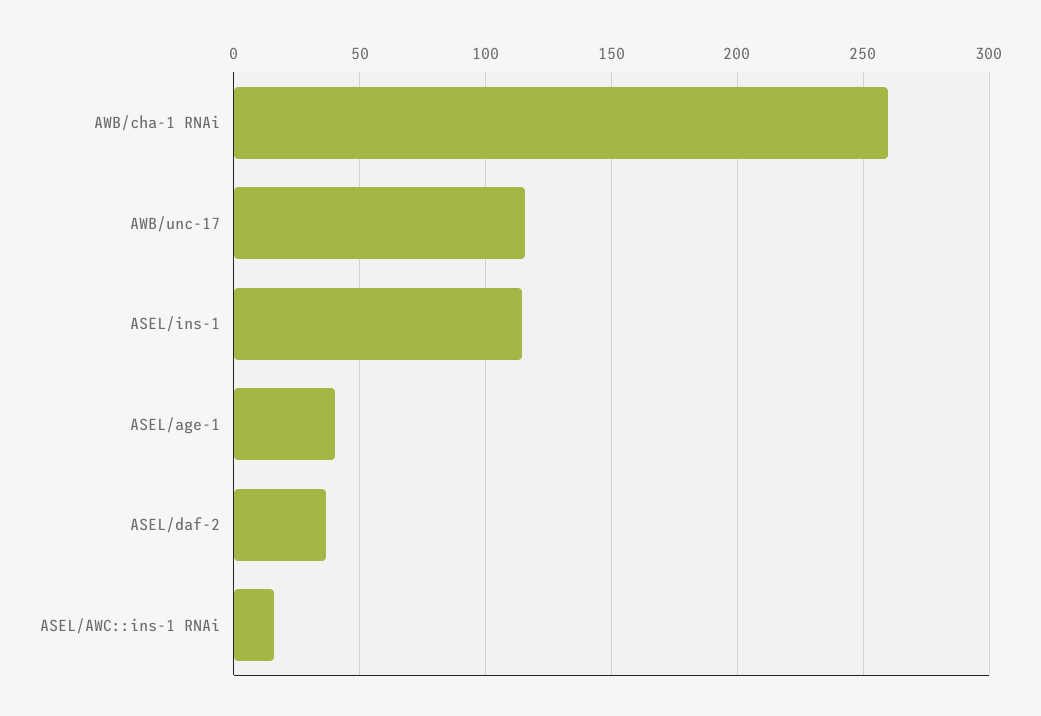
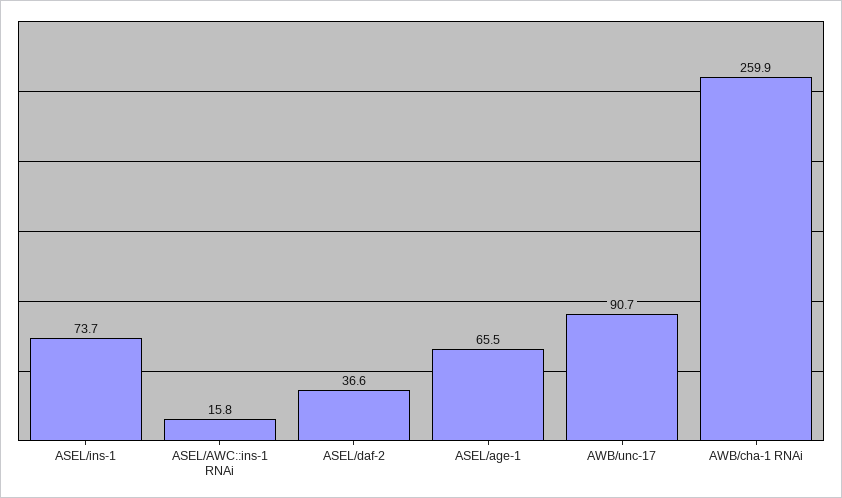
AWB/unc-17: 115 -> 90.7
ASEL/ins-1: 115 -> 73.7
ASEL/age-1: 40 -> 65.5

